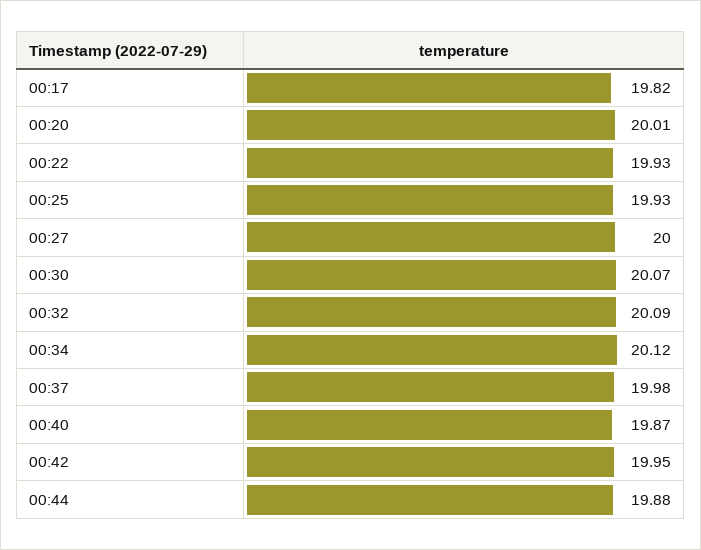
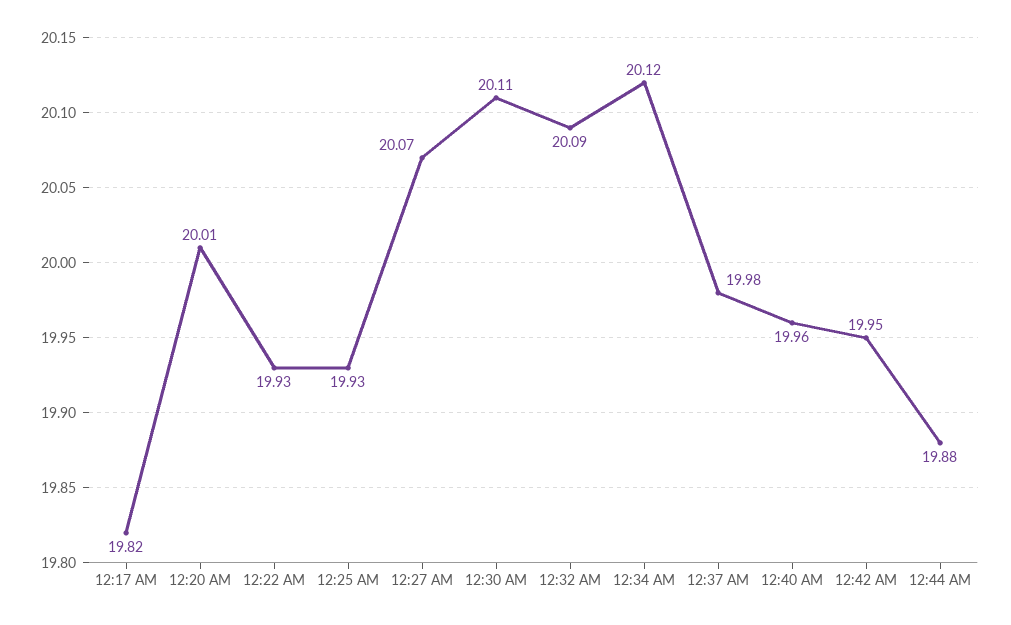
00:27: 20 -> 20.07
00:30: 20.07 -> 20.11
00:40: 19.87 -> 19.96

